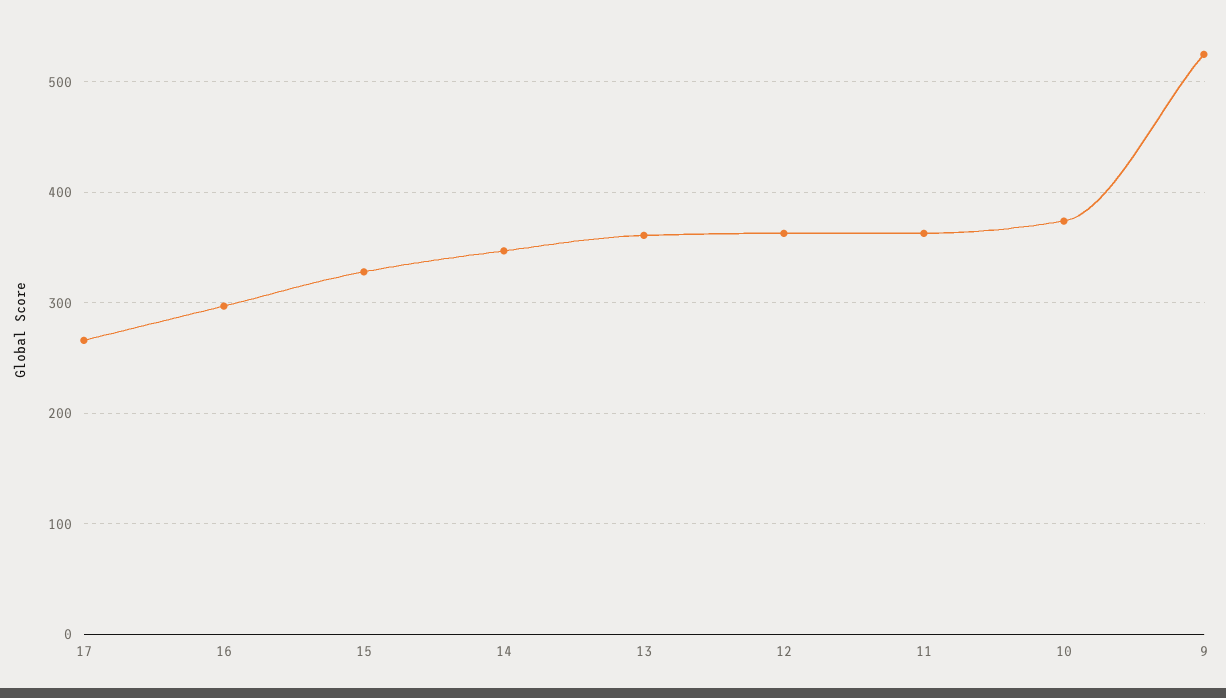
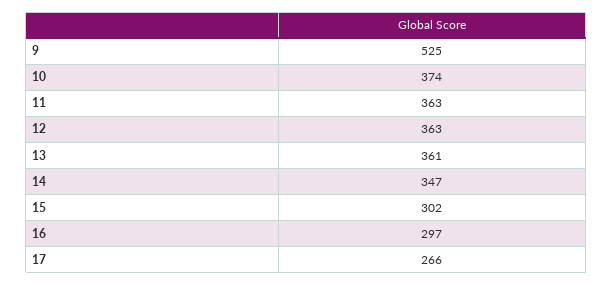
15: 330 -> 302

